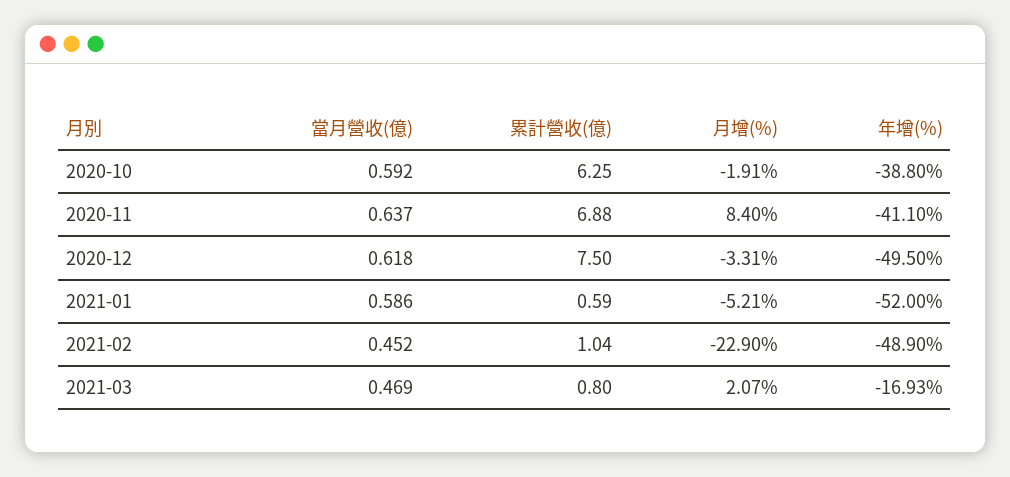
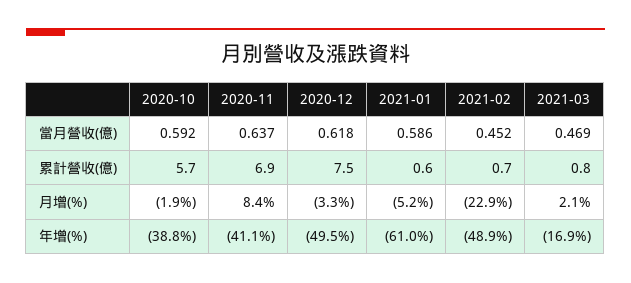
累計營收(億), 2020-10: 6.25 -> 5.7
年增(%), 2021-01: -52 -> -61
累計營收(億), 2021-02: 1.04 -> 0.7

